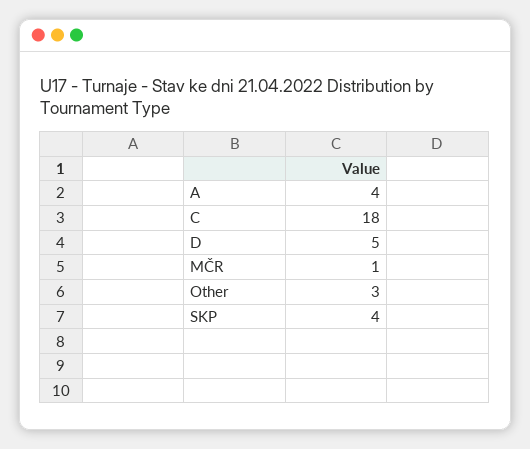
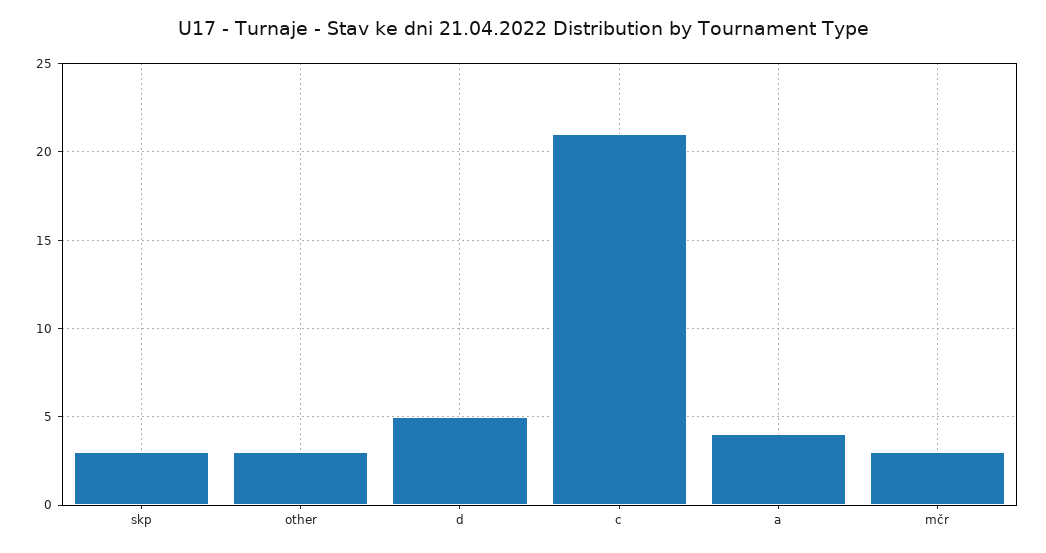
C: 18 -> 21
MČR: 1 -> 3
SKP: 4 -> 3

